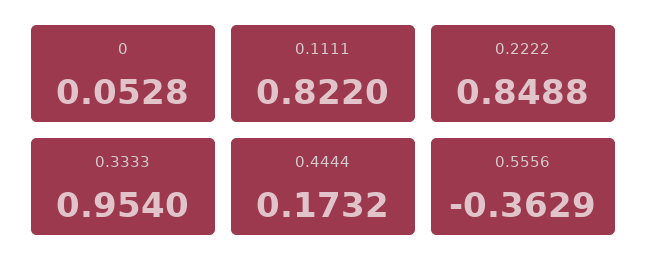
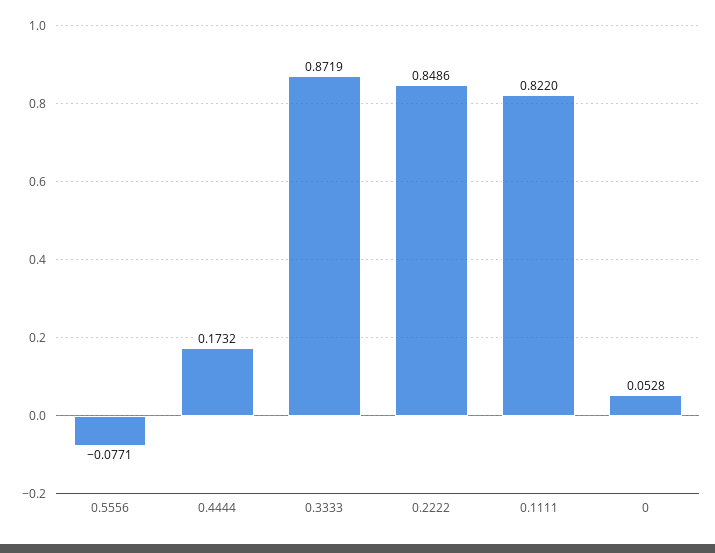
0.2222: 0.8488 -> 0.8486
0.3333: 0.954 -> 0.8719
0.5556: -0.3629 -> -0.0771

